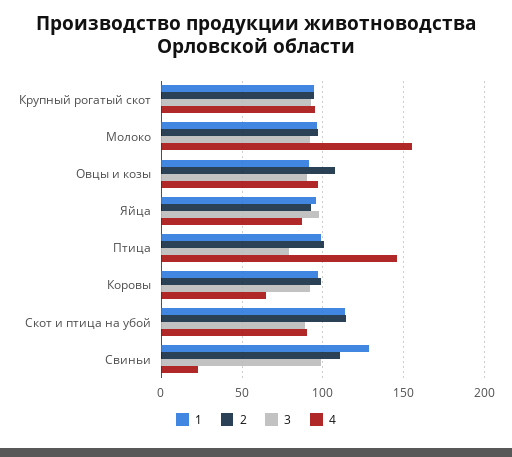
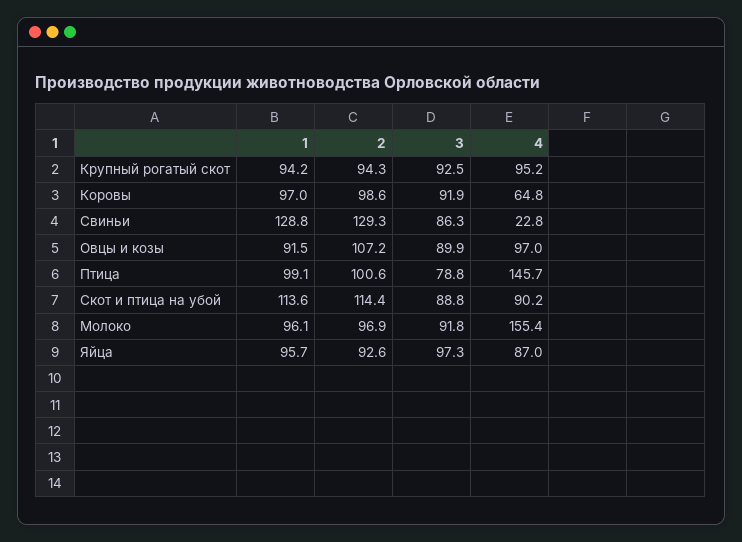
2, Свиньи: 110 -> 129.3
3, Свиньи: 100 -> 86.3

